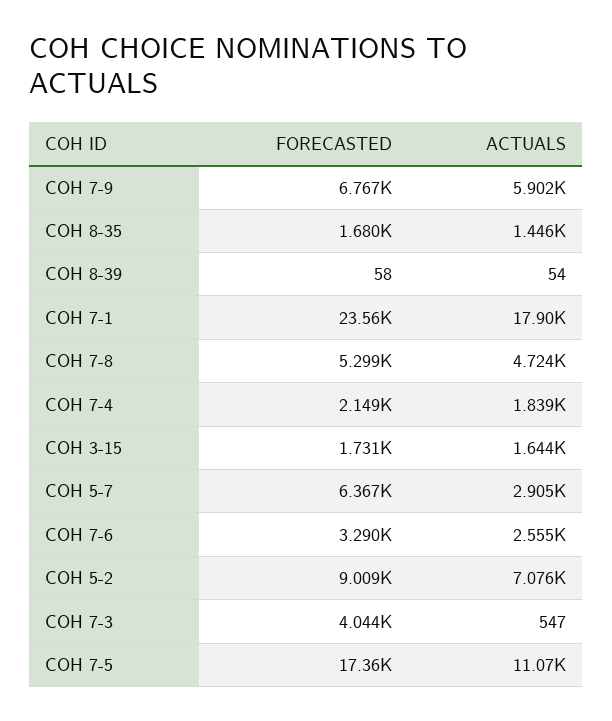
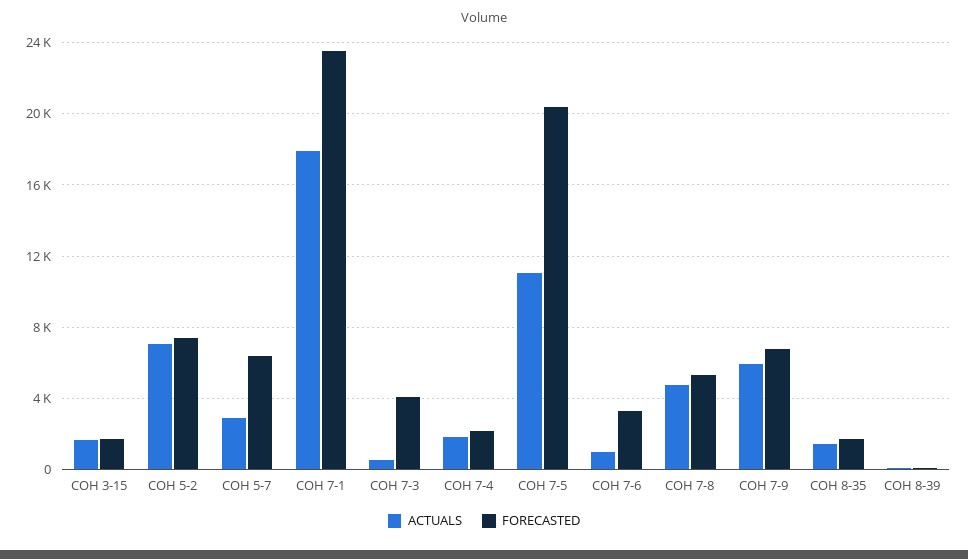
ACTUALS, COH 7-6: 2555 -> 1000
FORECASTED, COH 5-2: 9009 -> 7500
FORECASTED, COH 7-5: 17360 -> 20500

